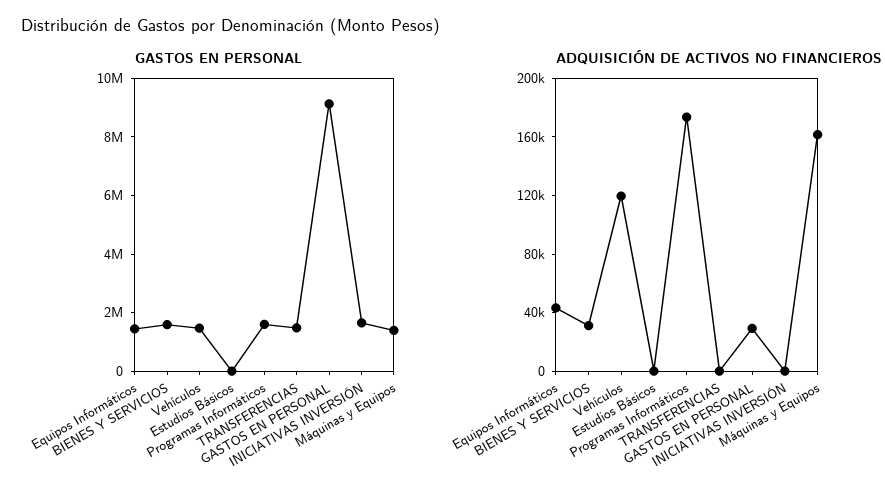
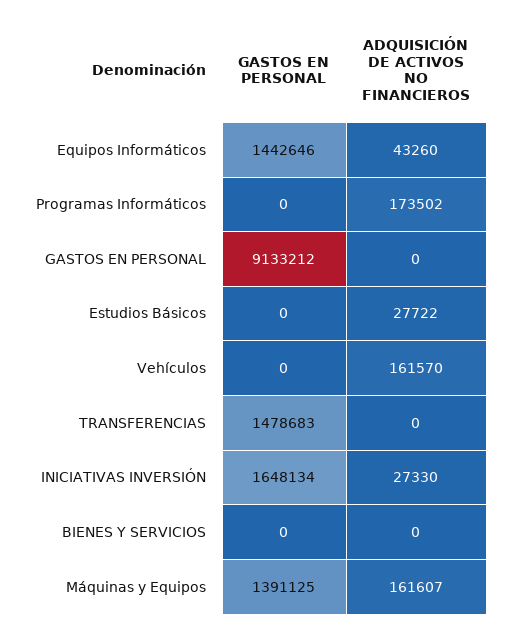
GASTOS EN PERSONAL, BIENES Y SERVICIOS: 1500000 -> 0
GASTOS EN PERSONAL, Vehículos: 1500000 -> 0
GASTOS EN PERSONAL, Programas Informáticos: 1500000 -> 0
ADQUISICIÓN DE ACTIVOS NO FINANCIEROS, BIENES Y SERVICIOS: 30000 -> 0
ADQUISICIÓN DE ACTIVOS NO FINANCIEROS, Vehículos: 120000 -> 161570
ADQUISICIÓN DE ACTIVOS NO FINANCIEROS, Estudios Básicos: 0 -> 27722
ADQUISICIÓN DE ACTIVOS NO FINANCIEROS, GASTOS EN PERSONAL: 30000 -> 0
ADQUISICIÓN DE ACTIVOS NO FINANCIEROS, INICIATIVAS INVERSIÓN: 0 -> 27330

